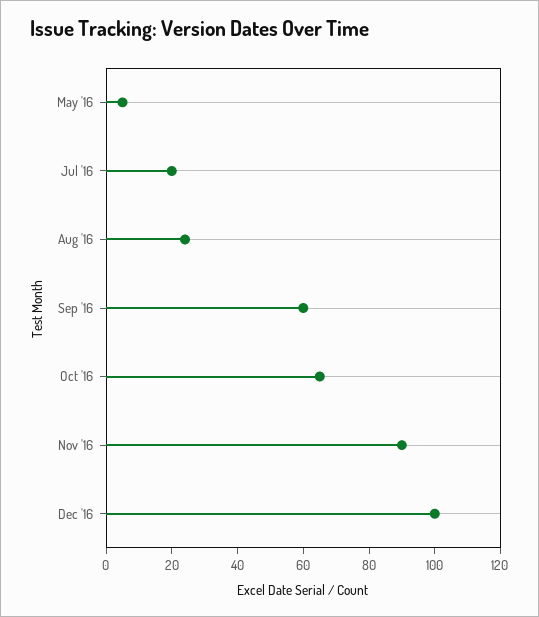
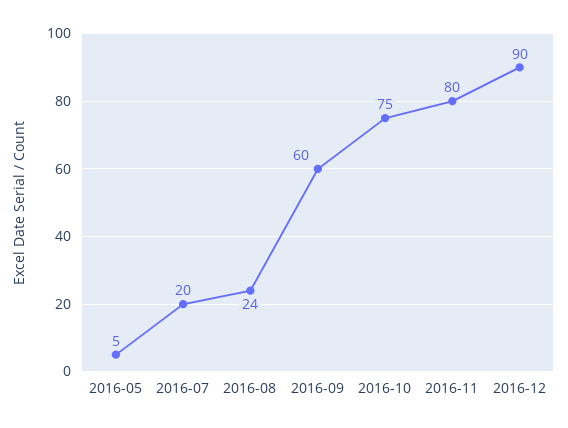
Oct '16: 65 -> 75
Nov '16: 90 -> 80
Dec '16: 100 -> 90

